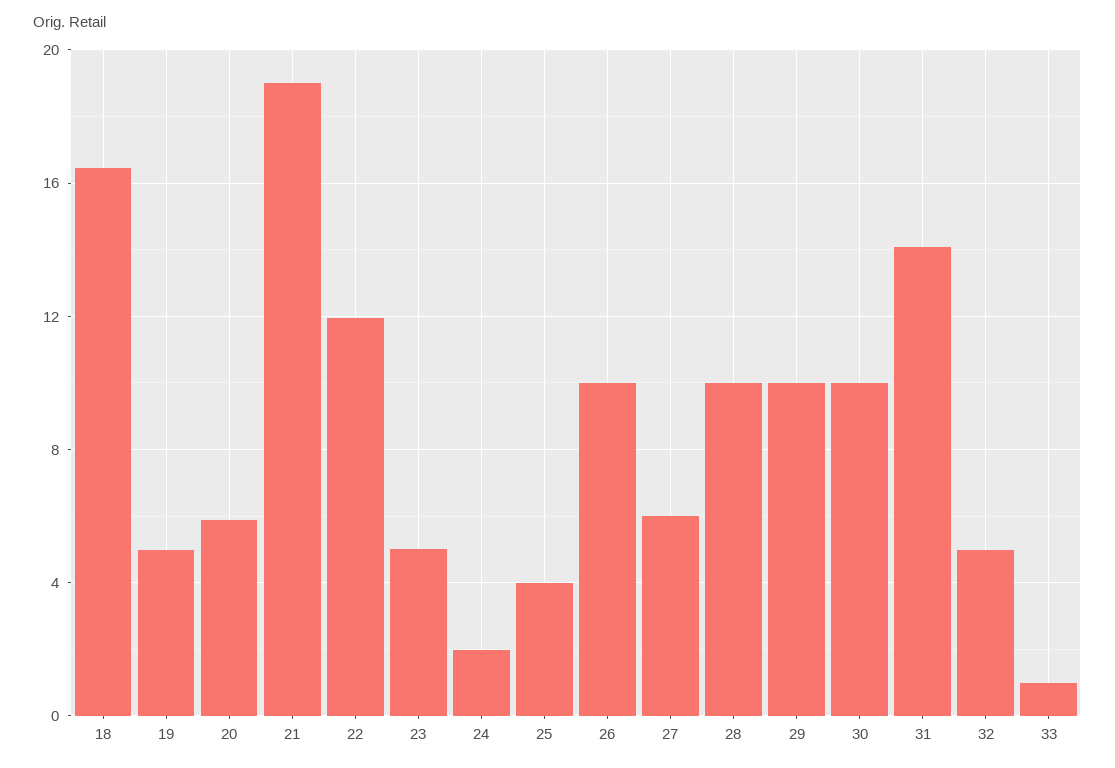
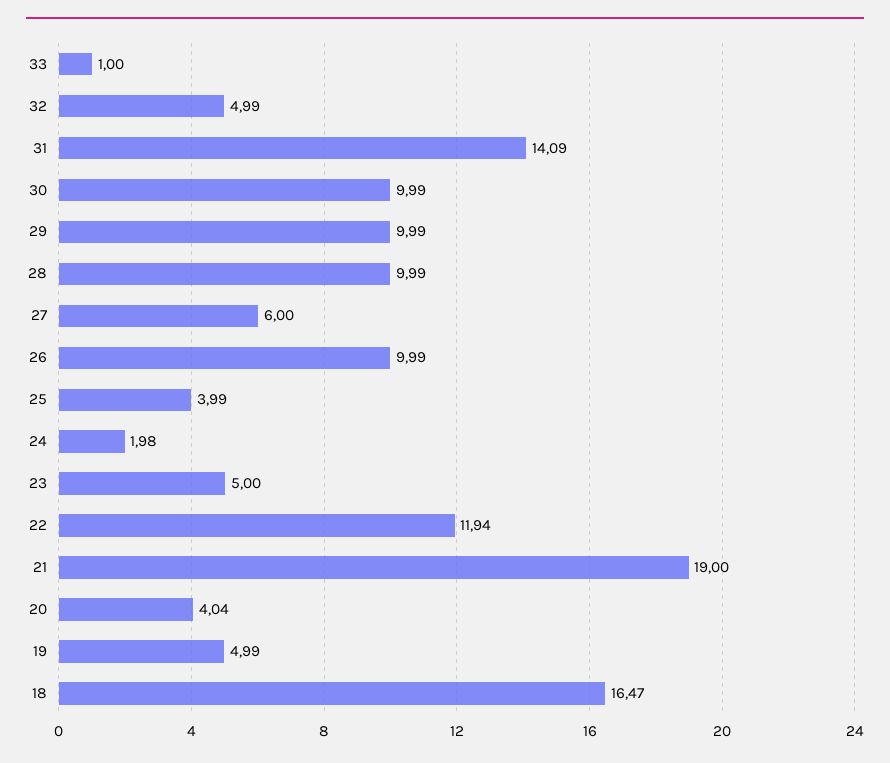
20: 6 -> 4.04

